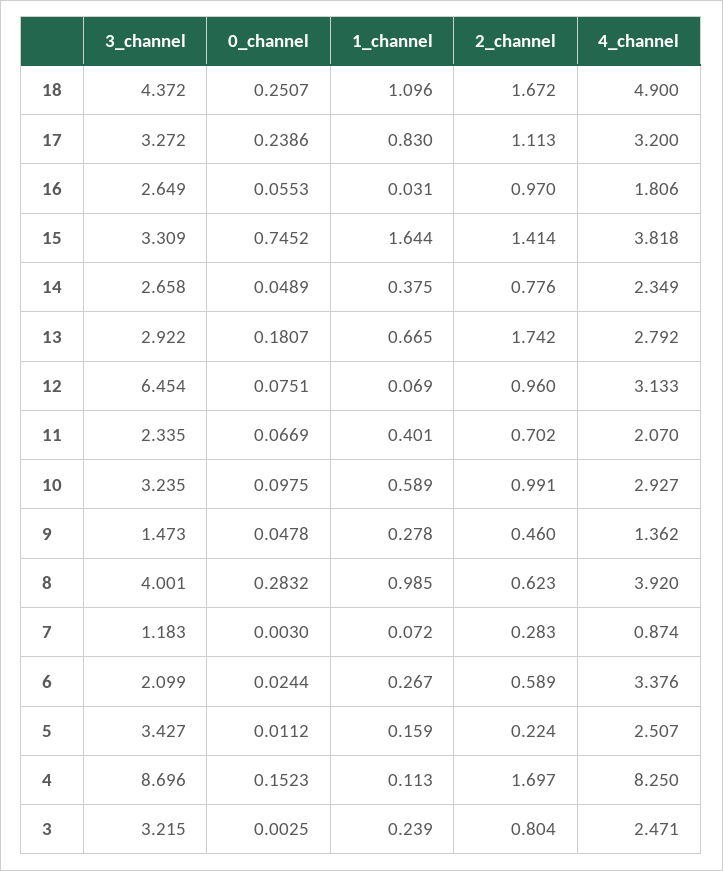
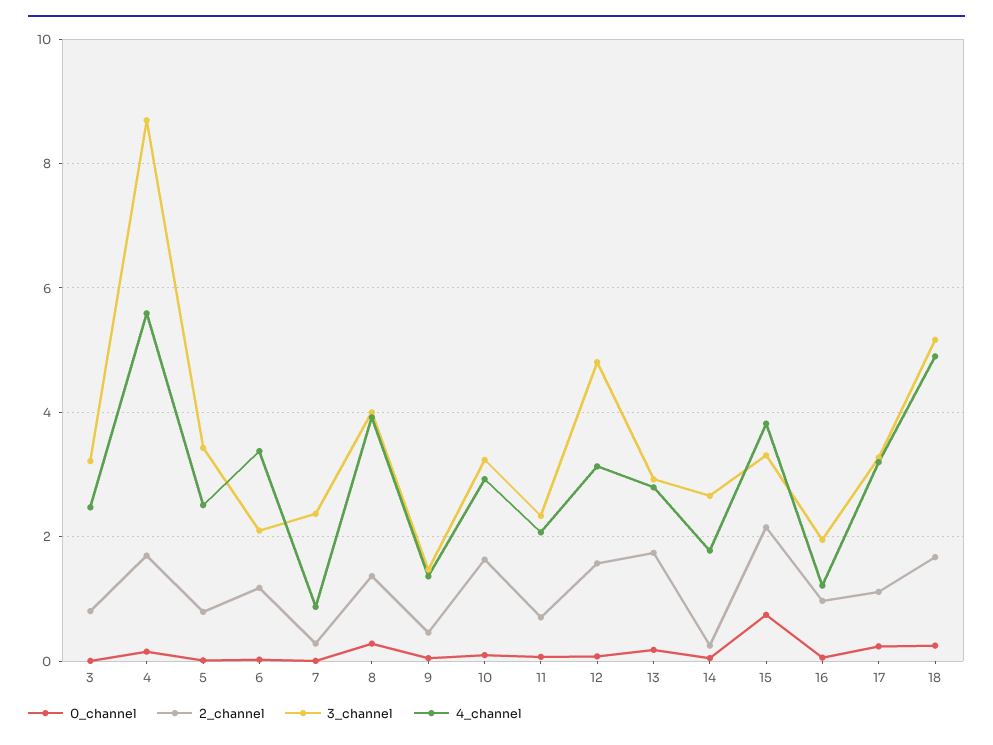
3_channel, 18: 4.372 -> 5.2
1_channel, 18: 1.096 -> none
1_channel, 17: 0.83 -> none
3_channel, 16: 2.649 -> 2
1_channel, 16: 0.031 -> none
4_channel, 16: 1.806 -> 1.2
1_channel, 15: 1.644 -> none
2_channel, 15: 1.414 -> 2.2
1_channel, 14: 0.375 -> none
2_channel, 14: 0.776 -> 0.2
4_channel, 14: 2.349 -> 1.8
1_channel, 13: 0.665 -> none
3_channel, 12: 6.454 -> 4.8
1_channel, 12: 0.069 -> none
2_channel, 12: 0.96 -> 1.6
1_channel, 11: 0.401 -> none
1_channel, 10: 0.589 -> none
2_channel, 10: 0.991 -> 1.6
1_channel, 9: 0.278 -> none
1_channel, 8: 0.985 -> none
2_channel, 8: 0.623 -> 1.4
3_channel, 7: 1.183 -> 2.4
1_channel, 7: 0.072 -> none
1_channel, 6: 0.267 -> none
2_channel, 6: 0.589 -> 1.2
1_channel, 5: 0.159 -> none
2_channel, 5: 0.224 -> 0.8
1_channel, 4: 0.113 -> none
4_channel, 4: 8.25 -> 5.6
1_channel, 3: 0.239 -> none

